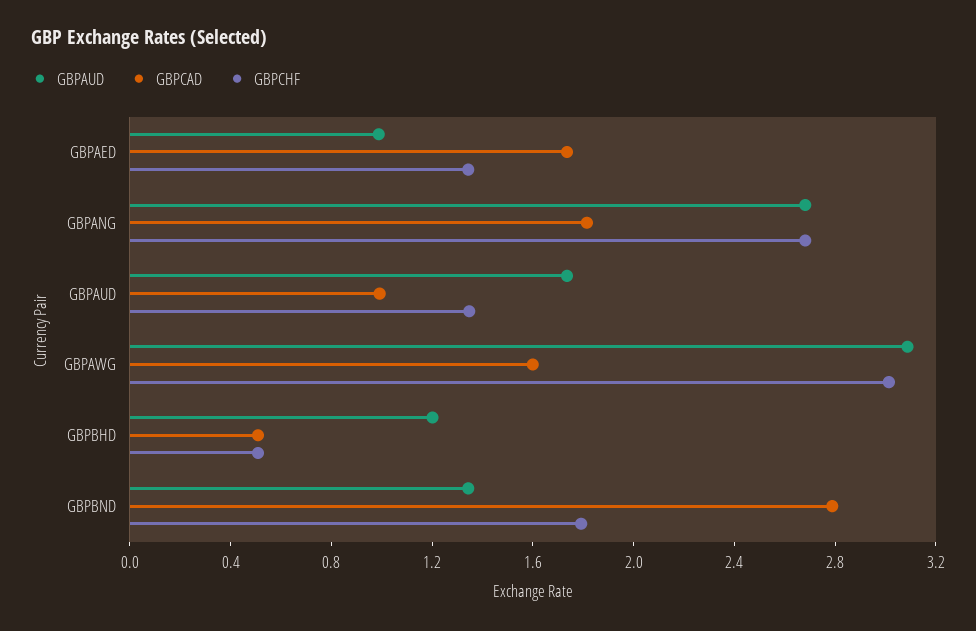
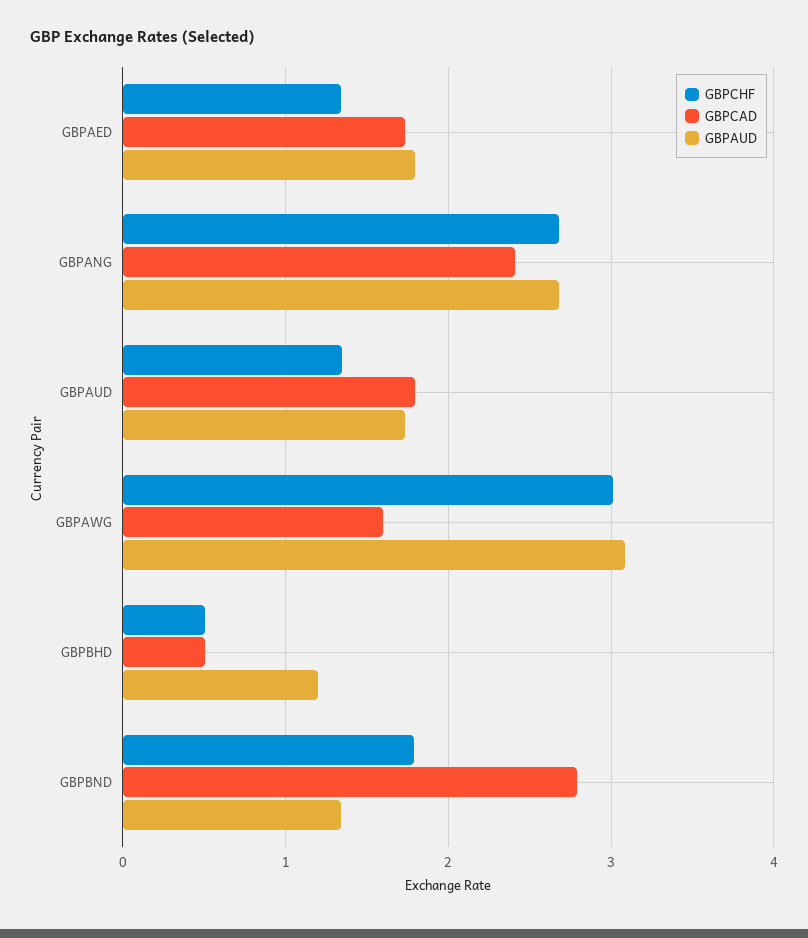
GBPAUD, GBPAED: 1 -> 1.8
GBPCAD, GBPANG: 1.8 -> 2.4
GBPCAD, GBPAUD: 1 -> 1.8

